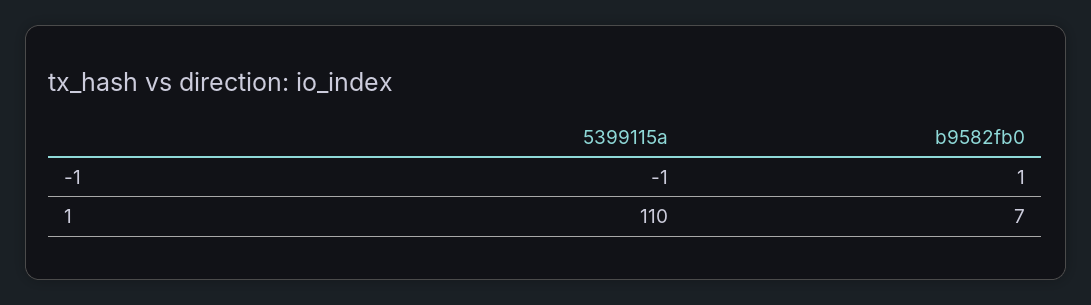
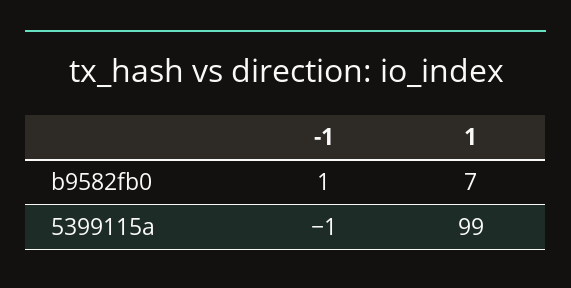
5399115a, 1: 110 -> 99

